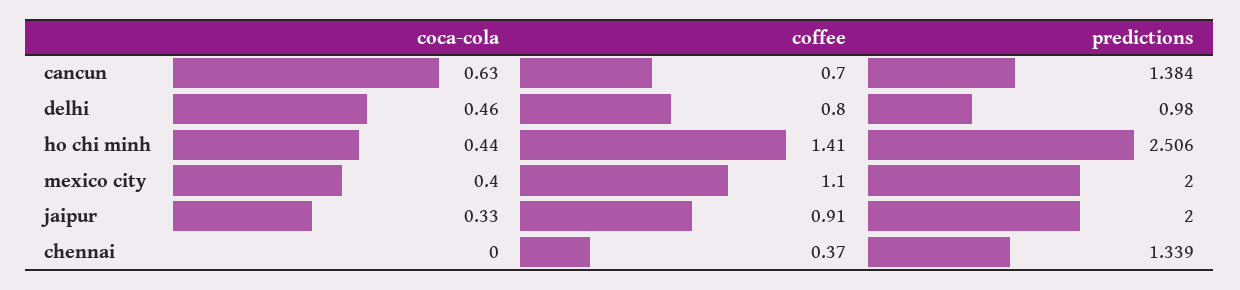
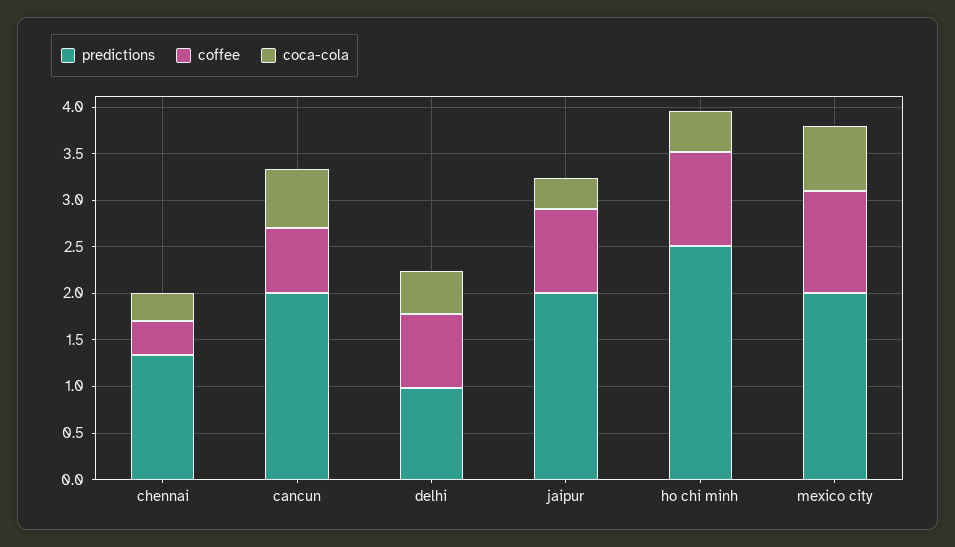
predictions, cancun: 1.384 -> 2
coffee, ho chi minh: 1.41 -> 1
coca-cola, mexico city: 0.4 -> 0.7
coca-cola, chennai: 0 -> 0.3

